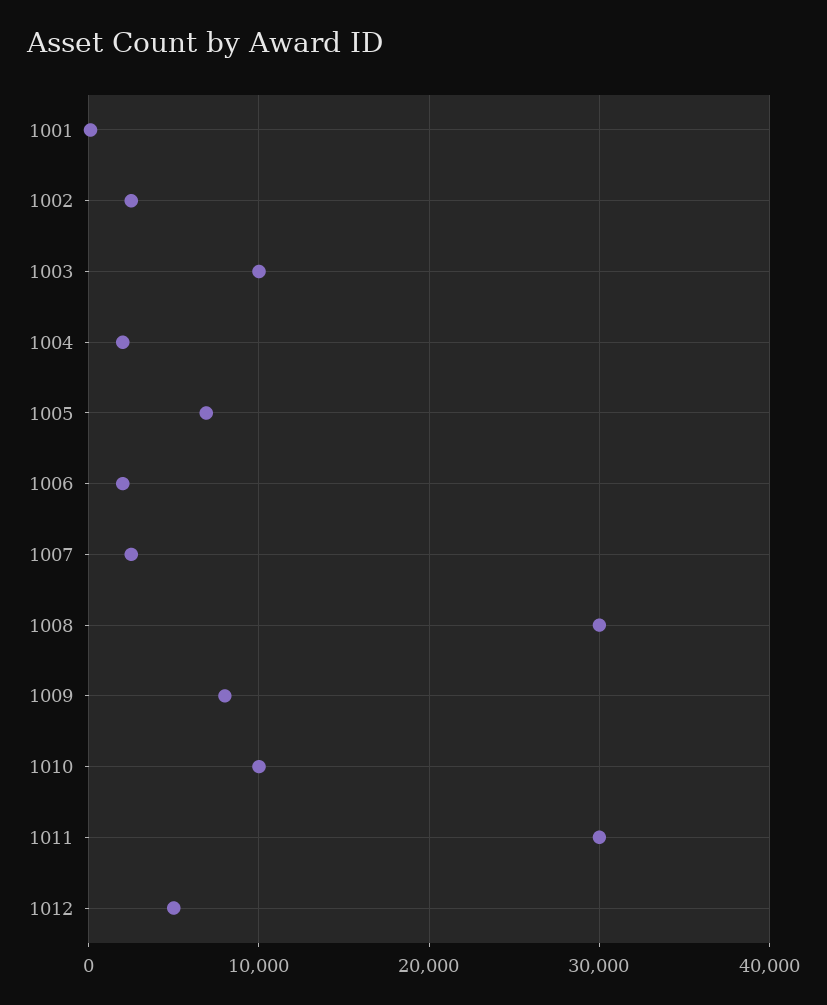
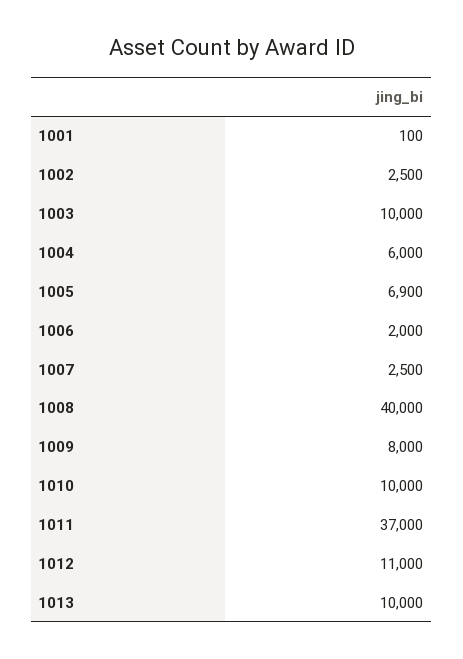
1004: 2000 -> 6000
1008: 30000 -> 40000
1011: 30000 -> 37000
1012: 5000 -> 11000
1013: none -> 10000

